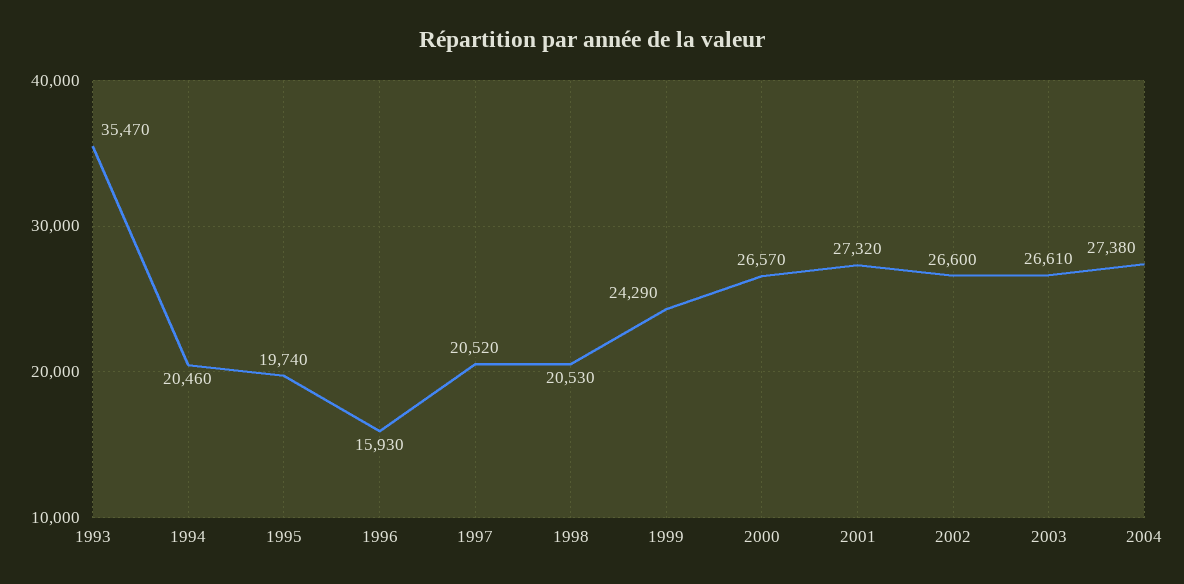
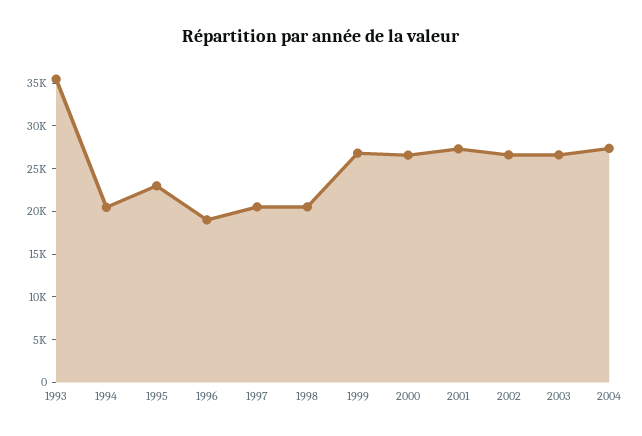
1995: 19740 -> 23000
1996: 15930 -> 19000
1999: 24290 -> 27000

